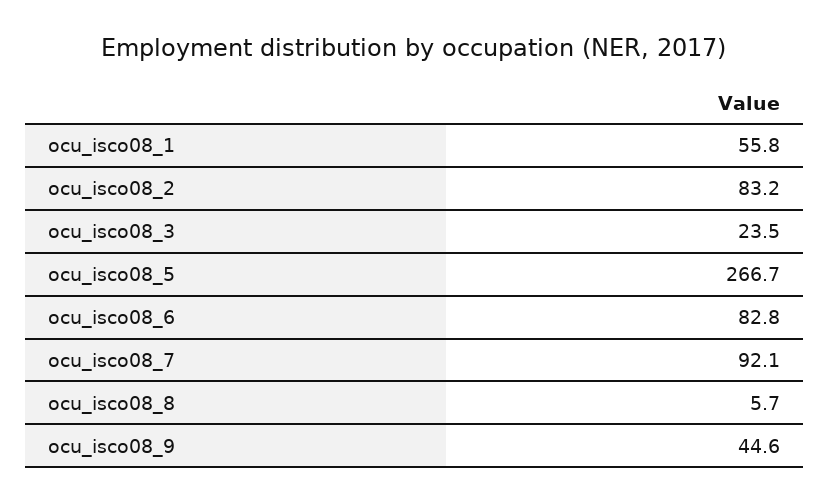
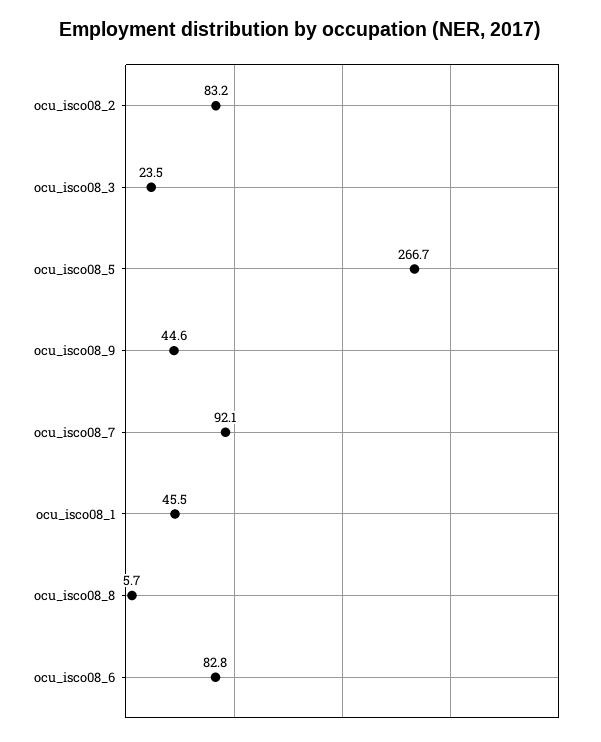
ocu_isco08_1: 55.8 -> 45.5

